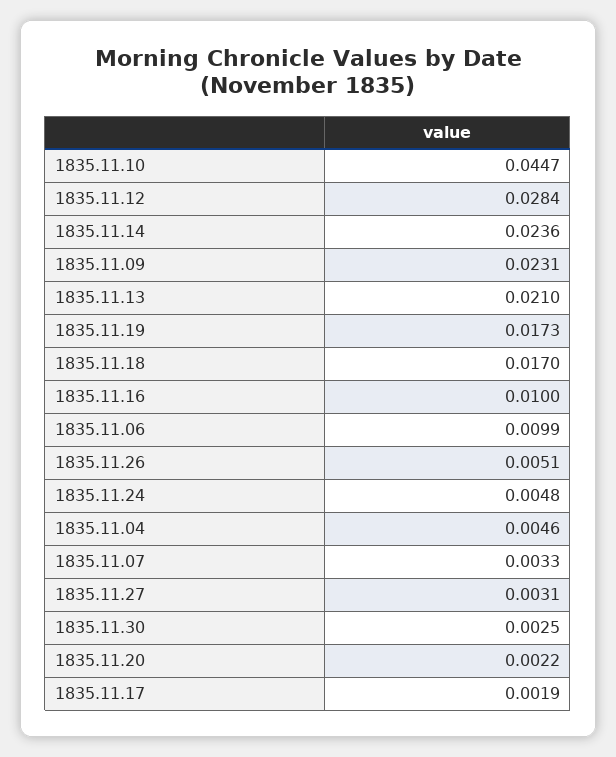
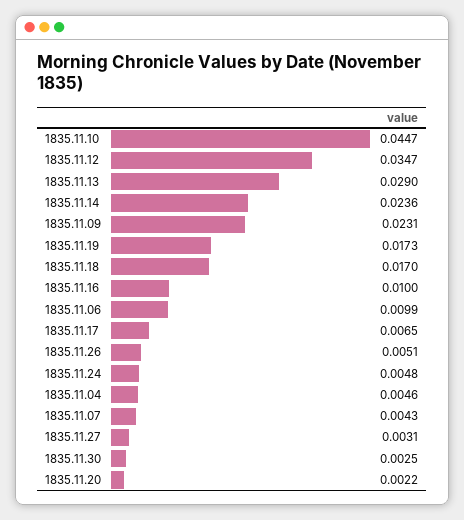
1835.11.12: 0.0284 -> 0.0347
1835.11.13: 0.021 -> 0.029
1835.11.07: 0.0033 -> 0.0043
1835.11.17: 0.0019 -> 0.0065

